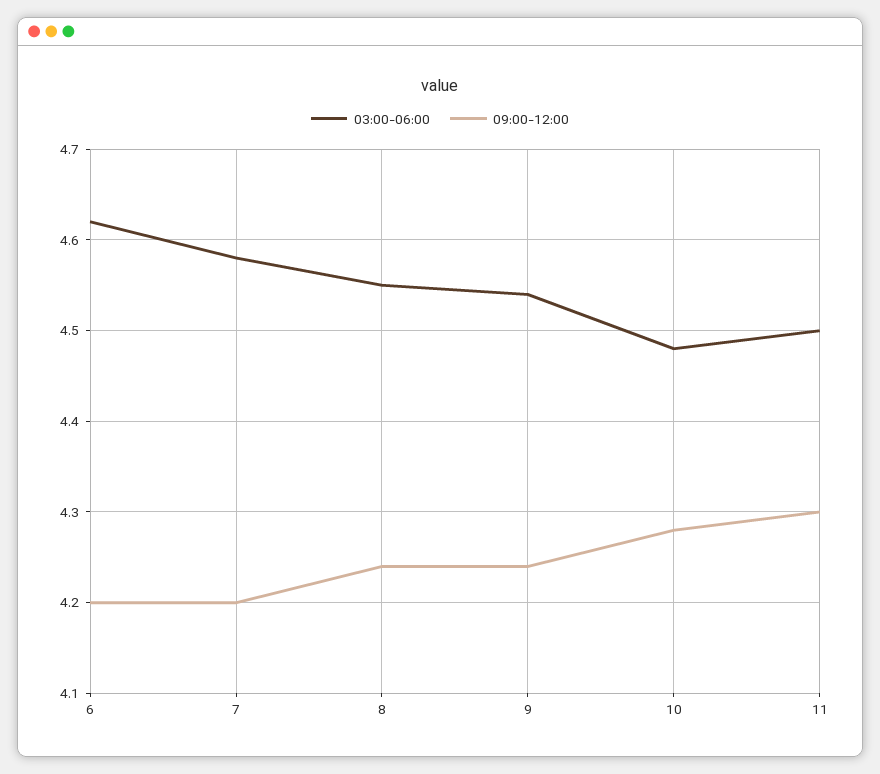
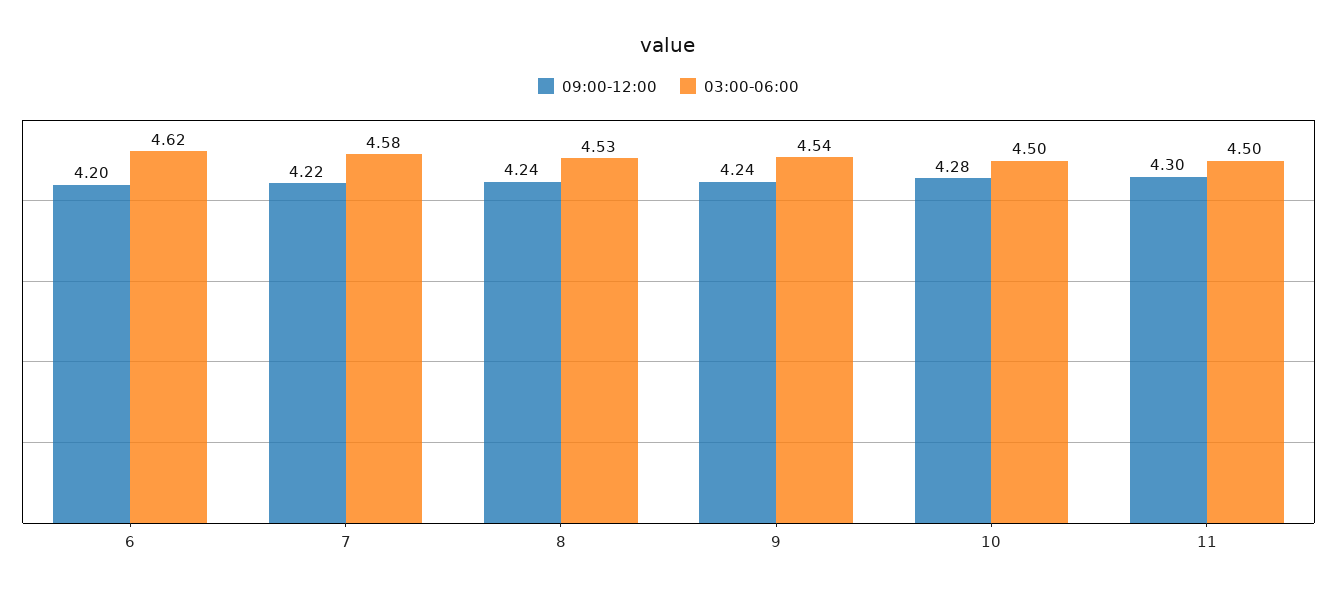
09:00-12:00, 7: 4.2 -> 4.22
03:00-06:00, 8: 4.55 -> 4.53
03:00-06:00, 10: 4.48 -> 4.5

